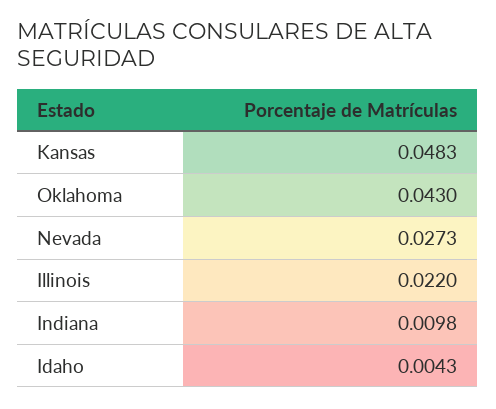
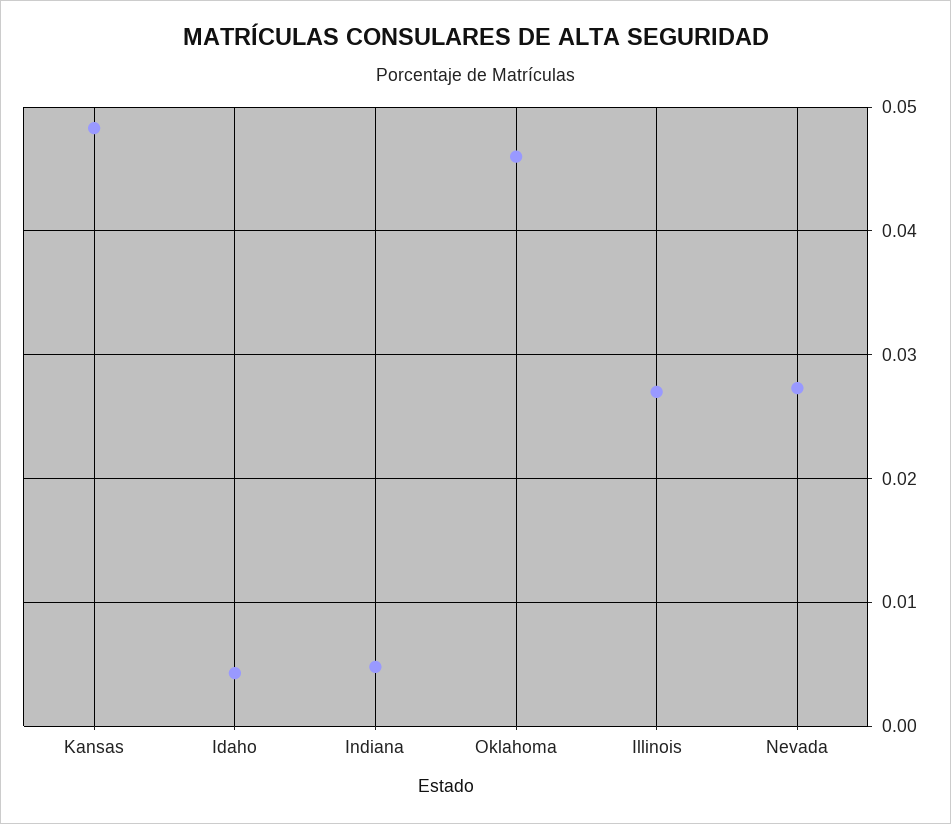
Oklahoma: 0.043 -> 0.046
Illinois: 0.022 -> 0.027
Indiana: 0.0098 -> 0.005

